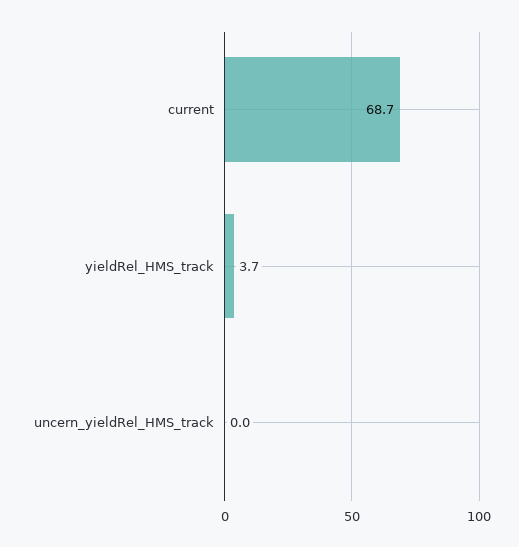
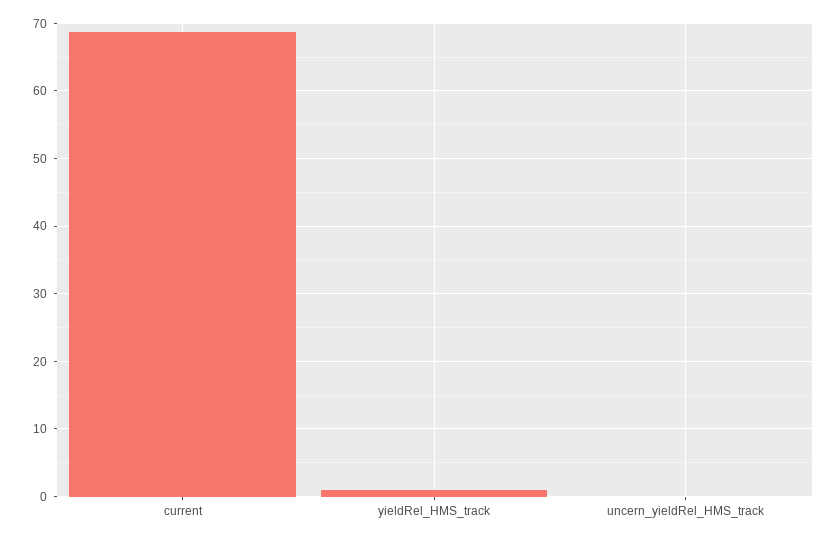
yieldRel_HMS_track: 3.7 -> 1

